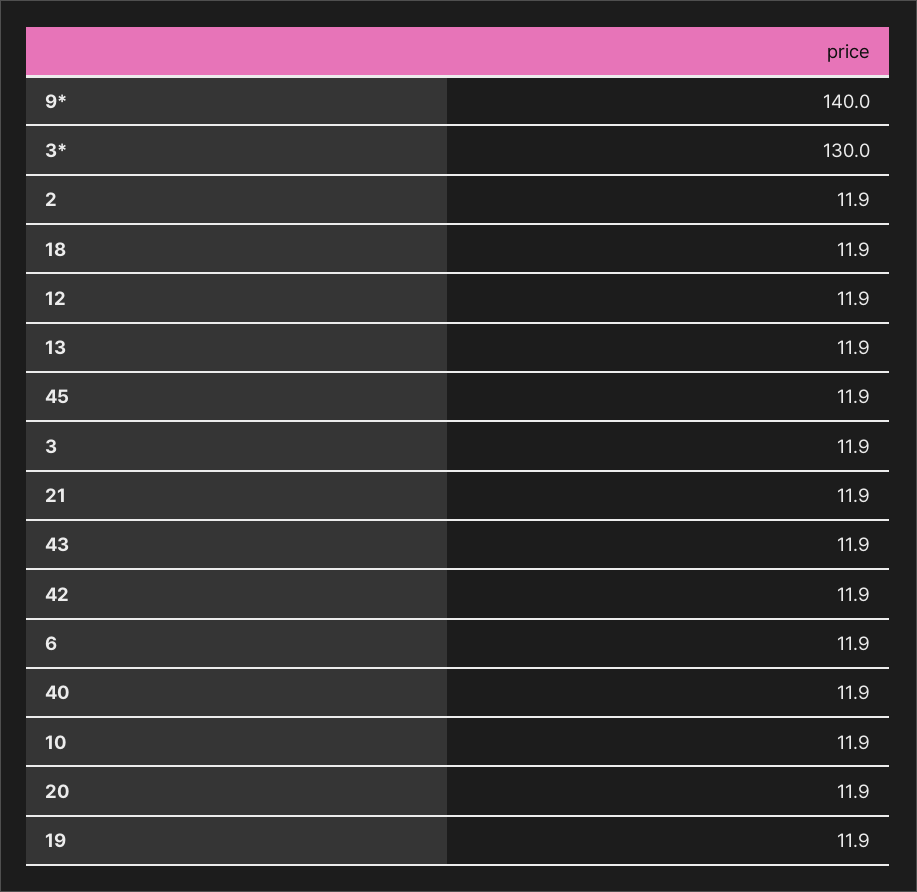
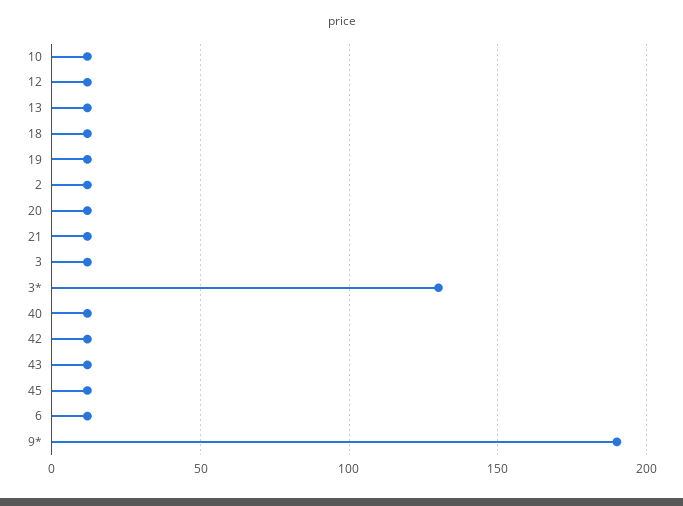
9*: 140 -> 190

